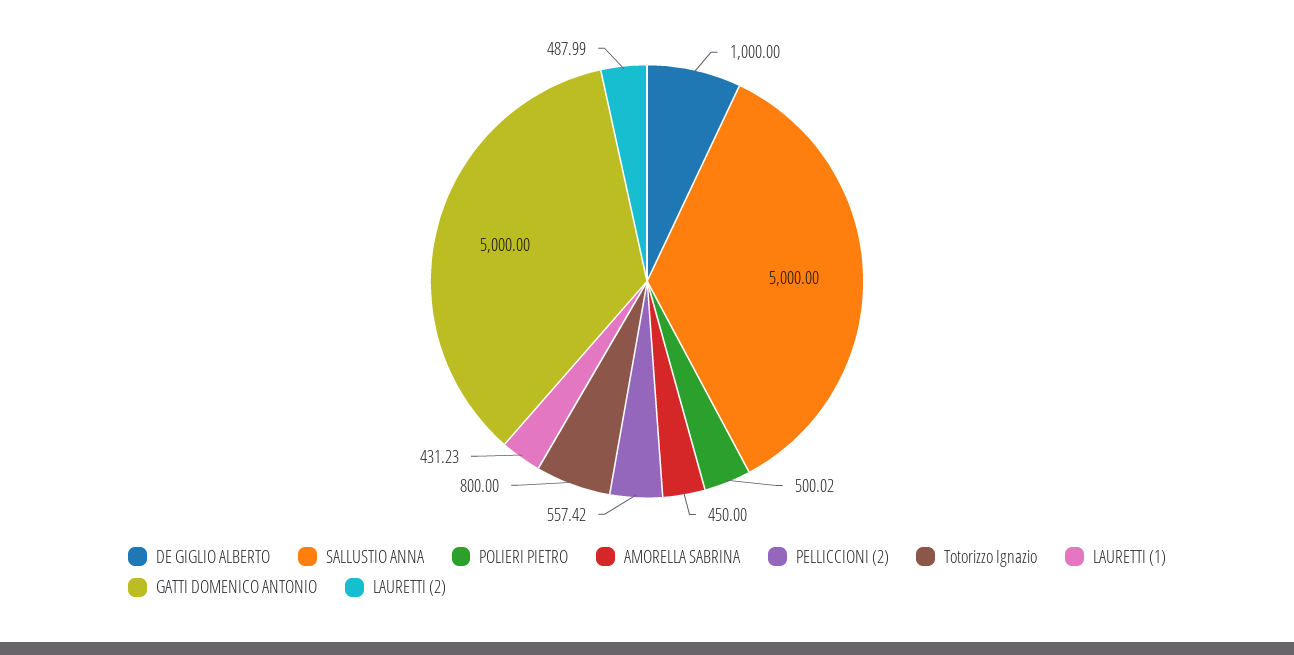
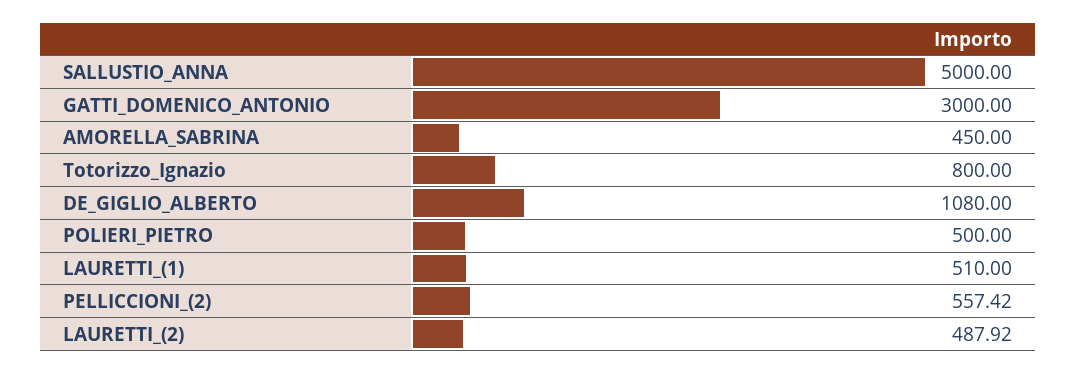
DE GIGLIO ALBERTO: 1000 -> 1080
POLIERI PIETRO: 500.02 -> 500
LAURETTI (1): 431.23 -> 510
GATTI DOMENICO ANTONIO: 5000 -> 3000
LAURETTI (2): 487.99 -> 487.92

